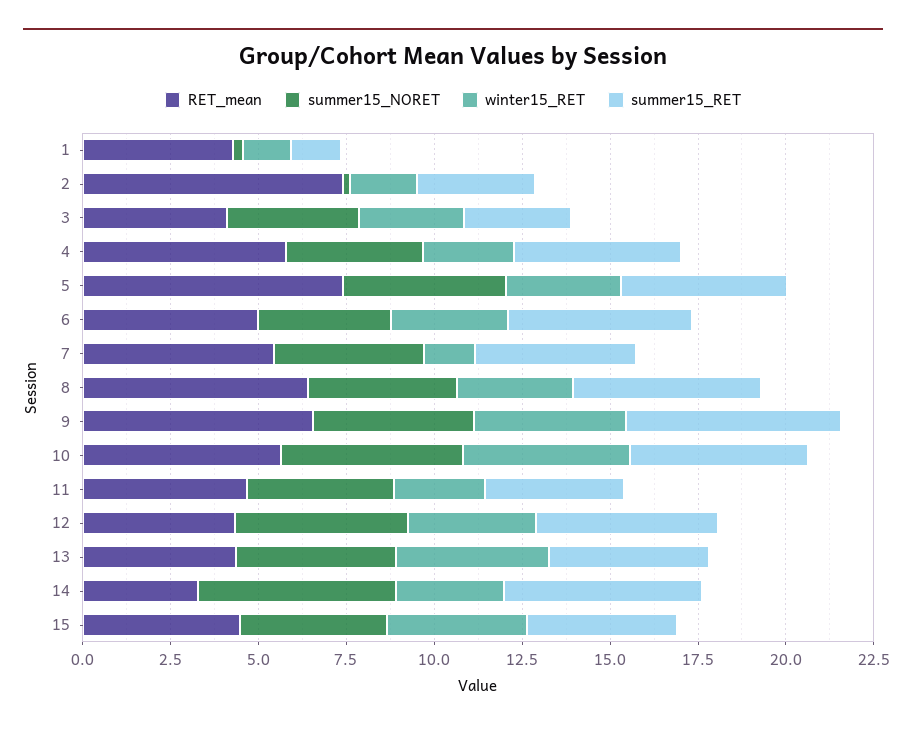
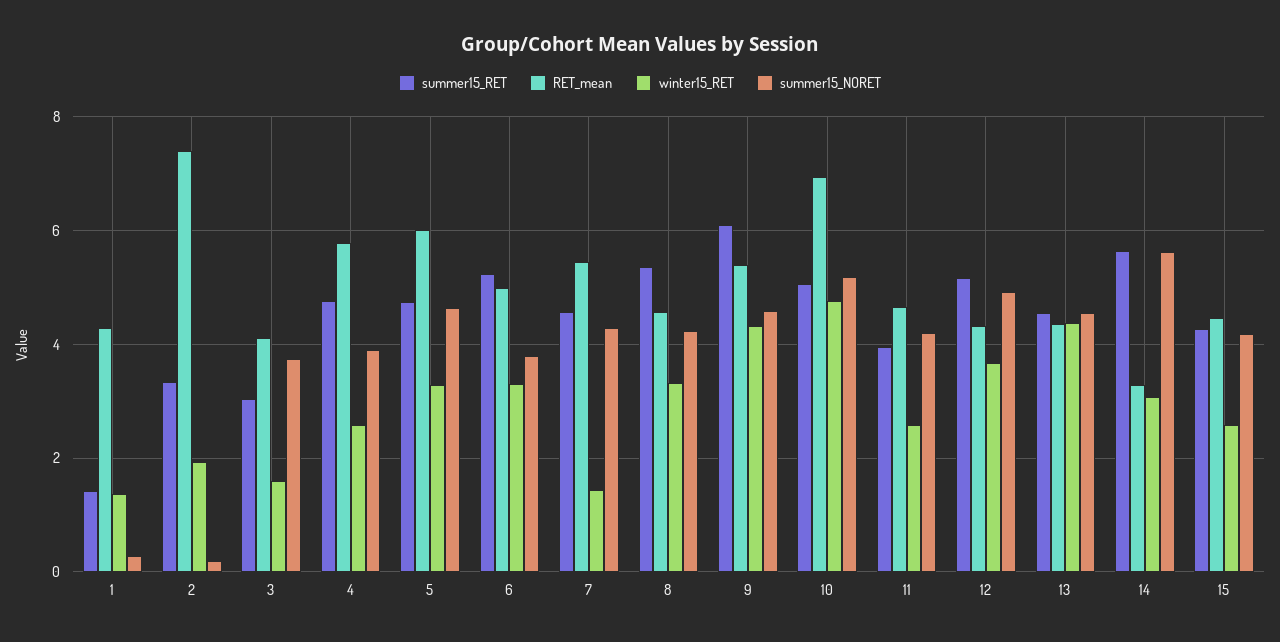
winter15_RET, 3: 3 -> 1.6
RET_mean, 5: 7.5 -> 6
RET_mean, 8: 6.5 -> 4.6
RET_mean, 9: 6.5 -> 5.4
RET_mean, 10: 5.5 -> 7
winter15_RET, 15: 4 -> 2.6

